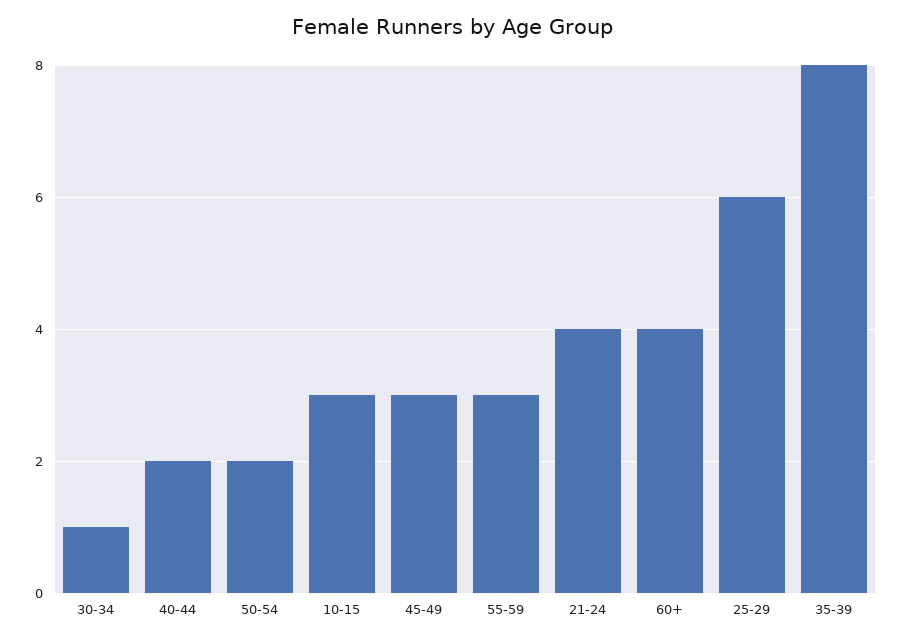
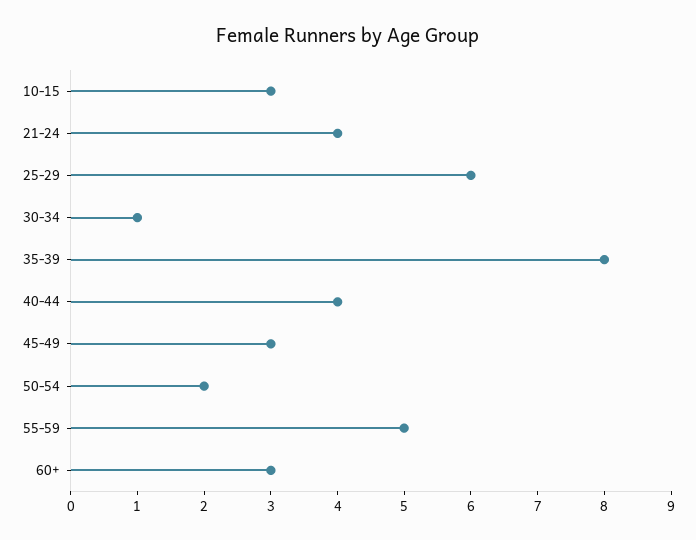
40-44: 2 -> 4
55-59: 3 -> 5
60+: 4 -> 3

